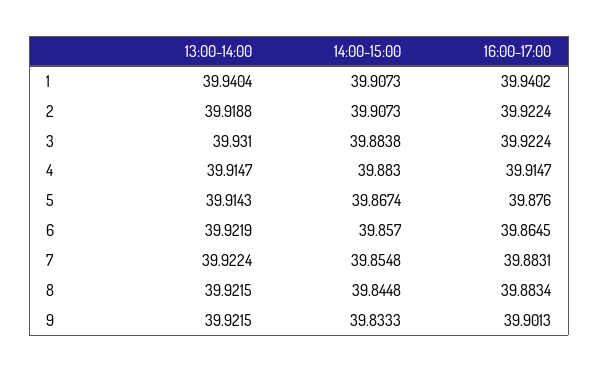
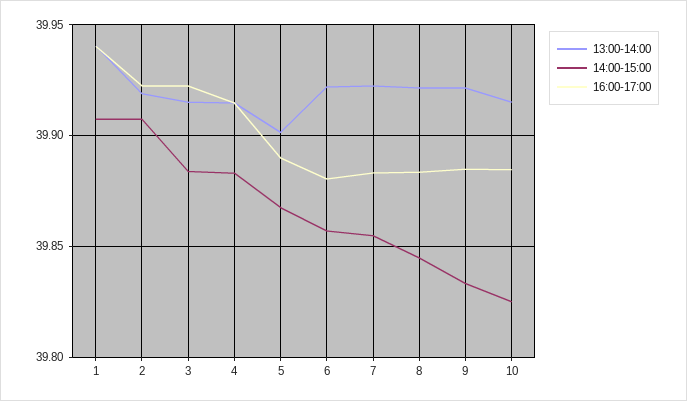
13:00-14:00, 3: 39.931 -> 39.915
13:00-14:00, 5: 39.9143 -> 39.9
16:00-17:00, 5: 39.876 -> 39.89
16:00-17:00, 6: 39.8645 -> 39.88
16:00-17:00, 9: 39.9013 -> 39.885
13:00-14:00, 10: none -> 39.915
14:00-15:00, 10: none -> 39.825
16:00-17:00, 10: none -> 39.885

